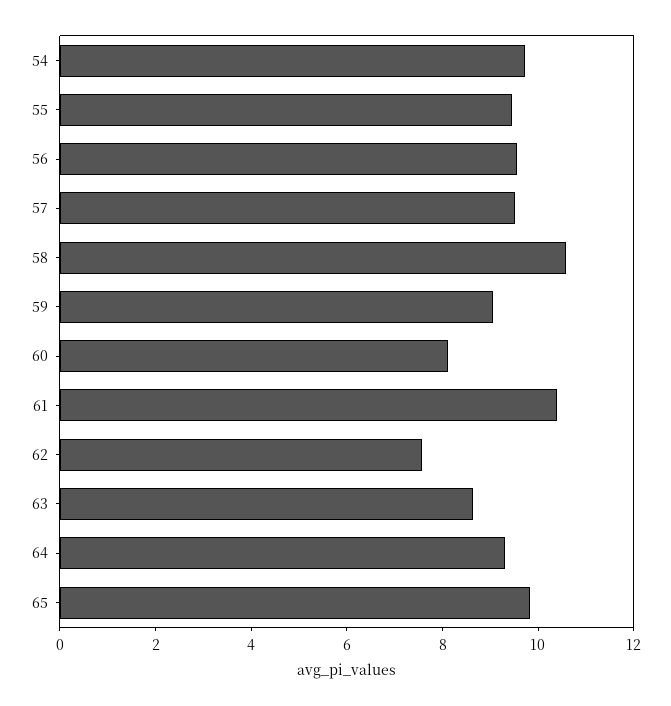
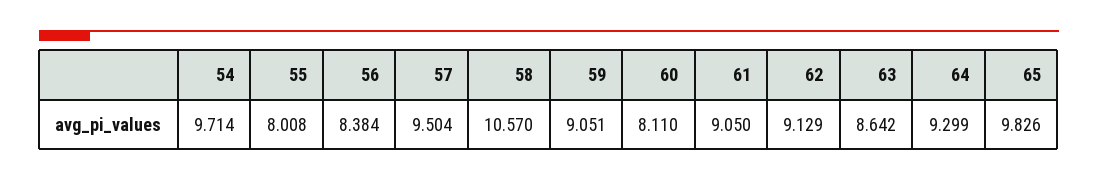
55: 9.5 -> 8.008
56: 9.5 -> 8.384
61: 10.5 -> 9.05
62: 7.5 -> 9.129

